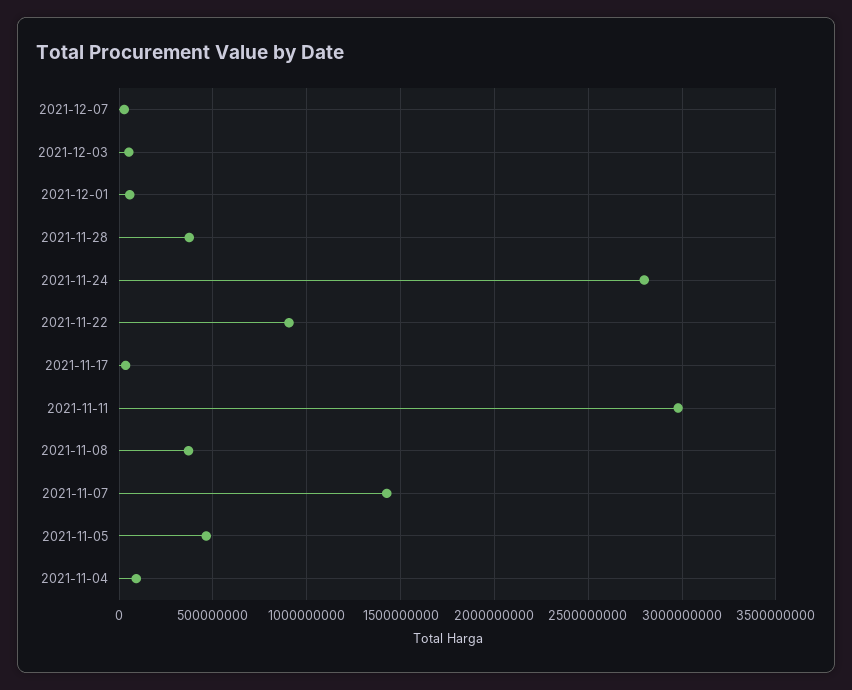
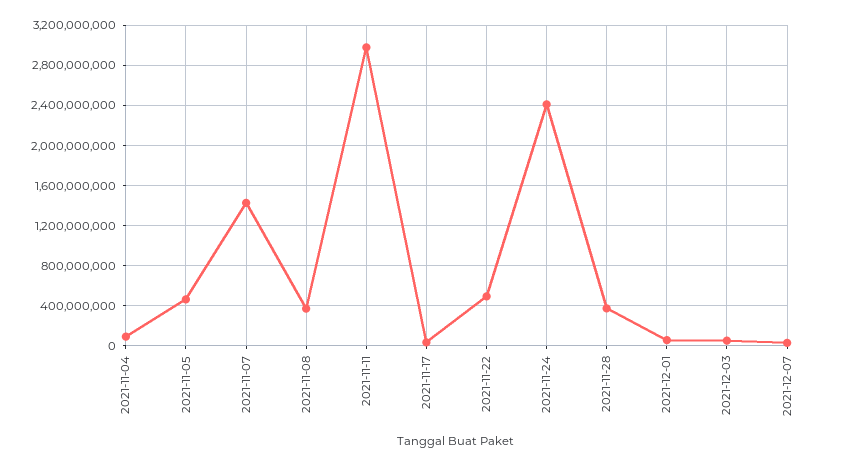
2021-11-24: 2800000000 -> 2400000000
2021-11-22: 900000000 -> 500000000

